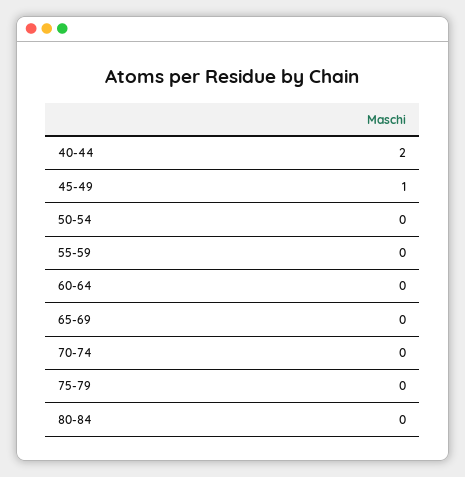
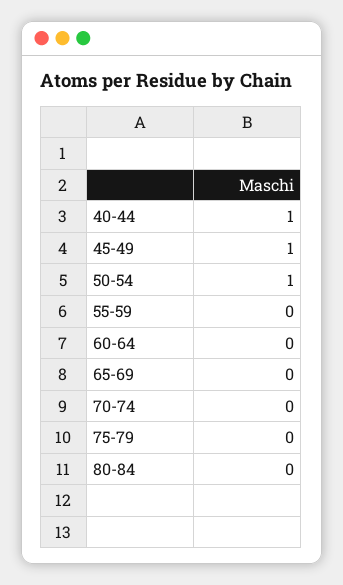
40-44: 2 -> 1
50-54: 0 -> 1

